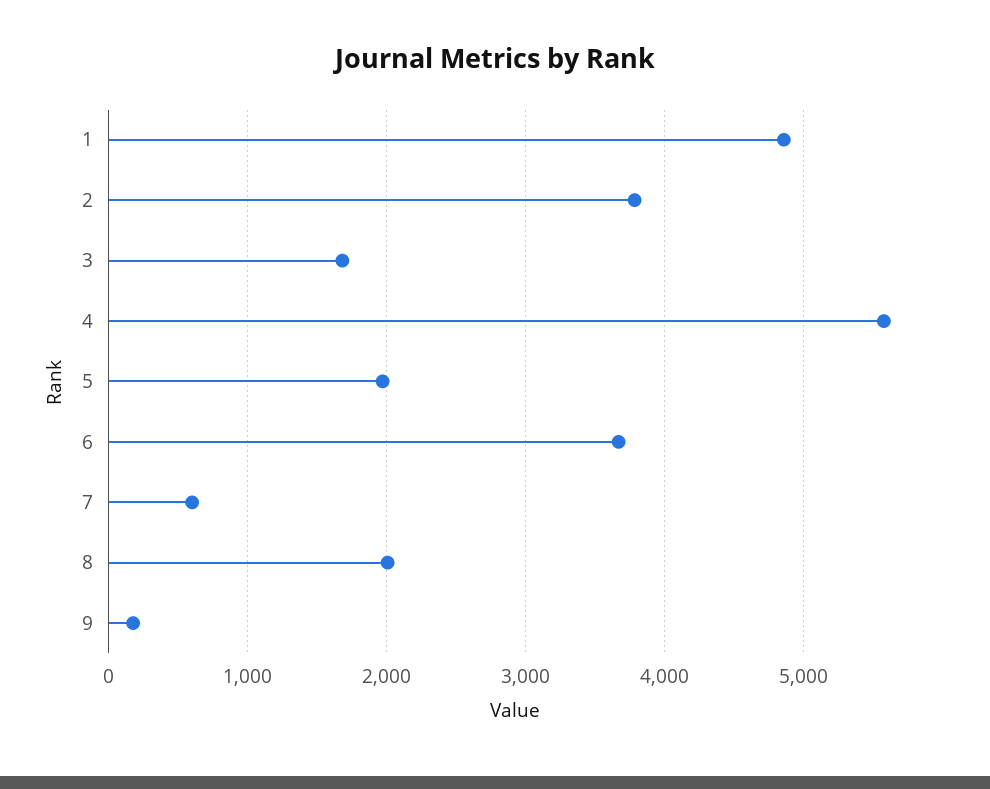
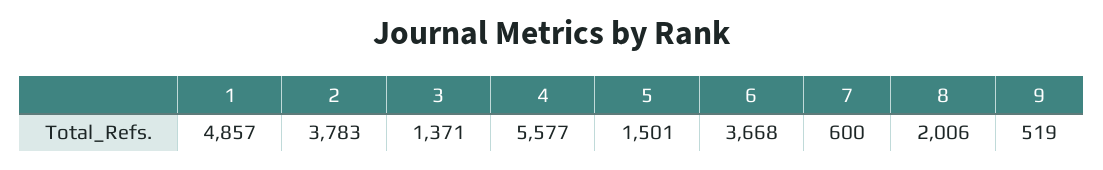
3: 1700 -> 1371
5: 2000 -> 1501
9: 200 -> 519

